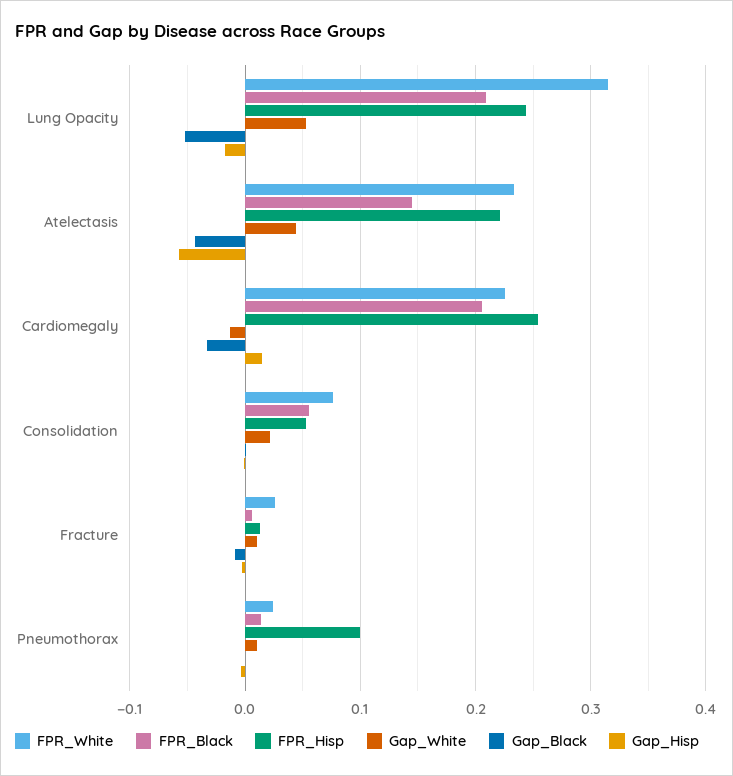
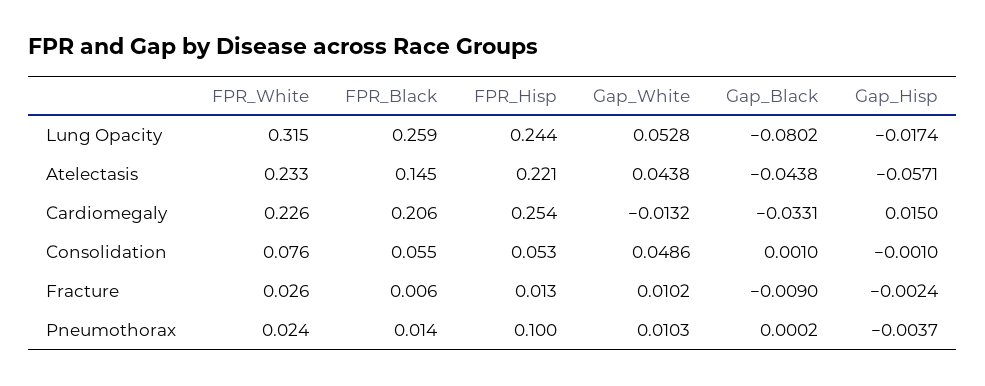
FPR_Black, Lung Opacity: 0.21 -> 0.259
Gap_Black, Lung Opacity: -0.05 -> -0.0802
Gap_White, Consolidation: 0.02 -> 0.0486

